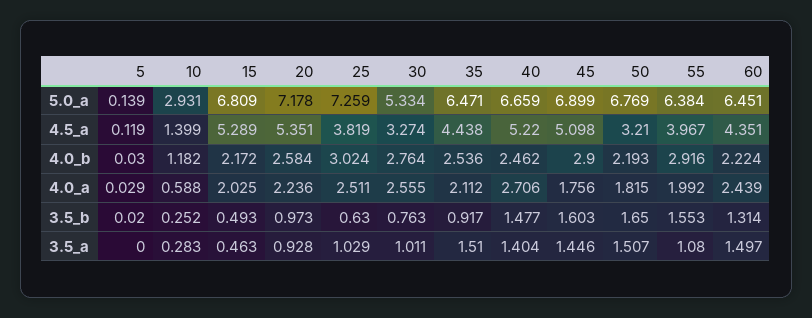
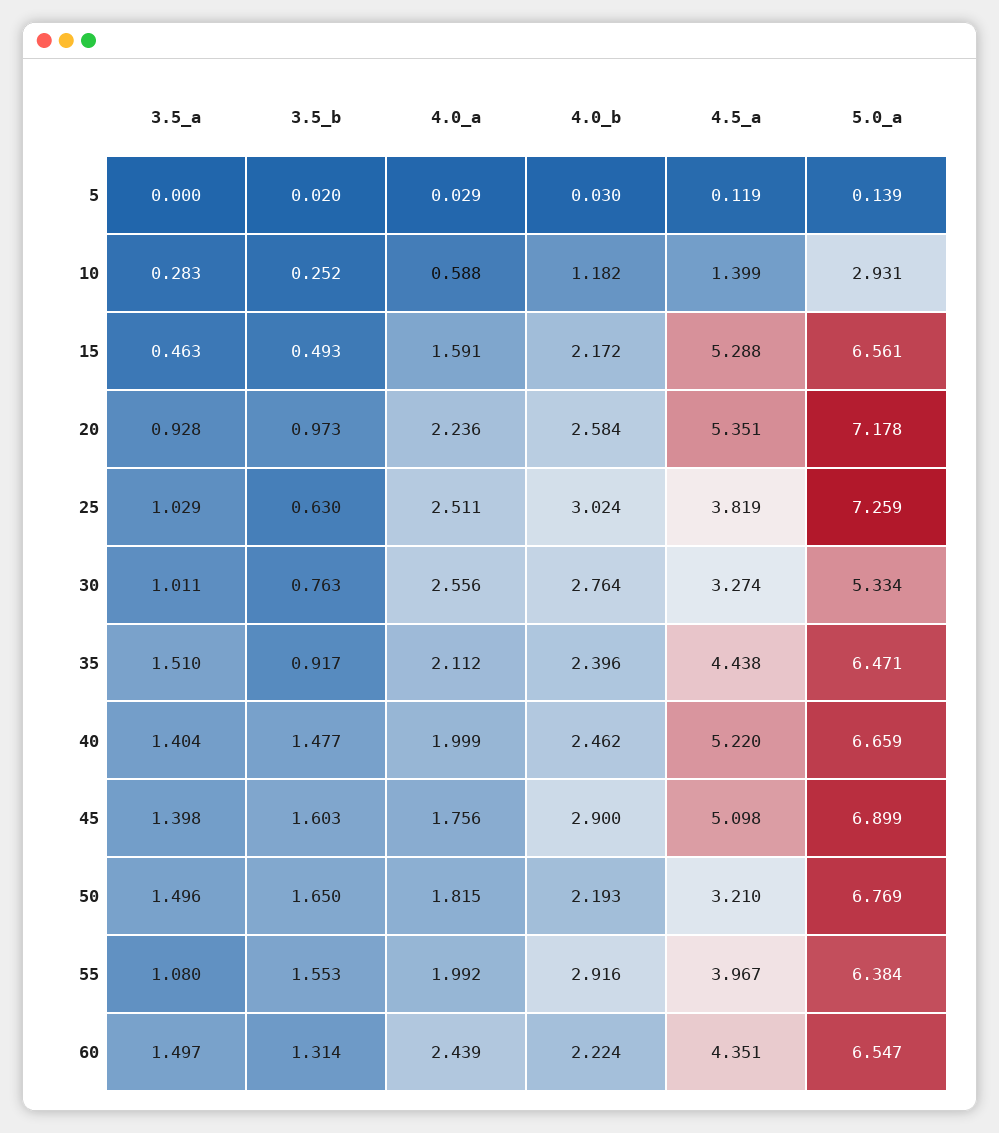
15, 5.0_a: 6.809 -> 6.561
60, 5.0_a: 6.451 -> 6.547
15, 4.5_a: 5.289 -> 5.288
35, 4.0_b: 2.536 -> 2.396
15, 4.0_a: 2.025 -> 1.591
30, 4.0_a: 2.555 -> 2.556
40, 4.0_a: 2.706 -> 1.999
45, 3.5_a: 1.446 -> 1.398
50, 3.5_a: 1.507 -> 1.496

